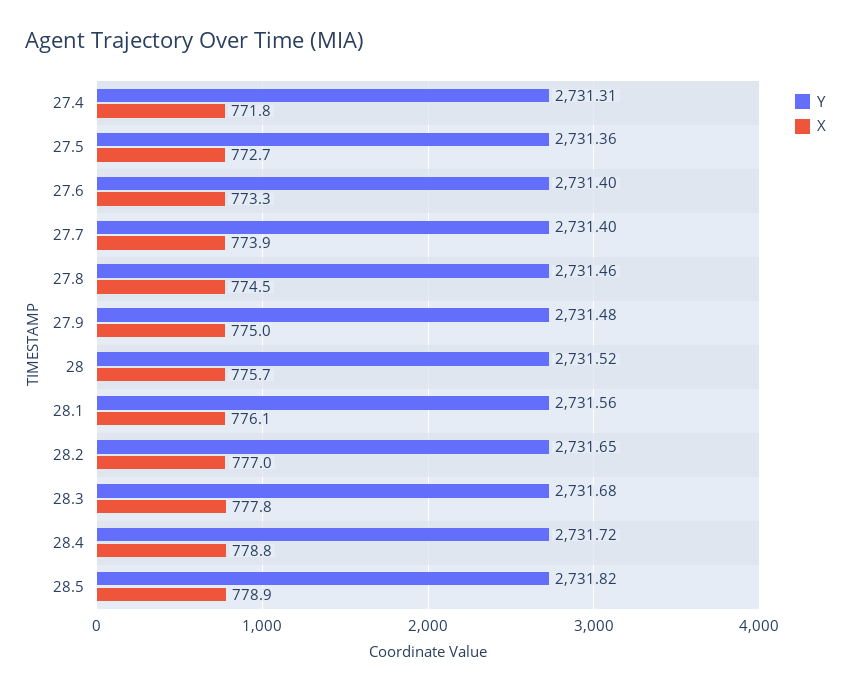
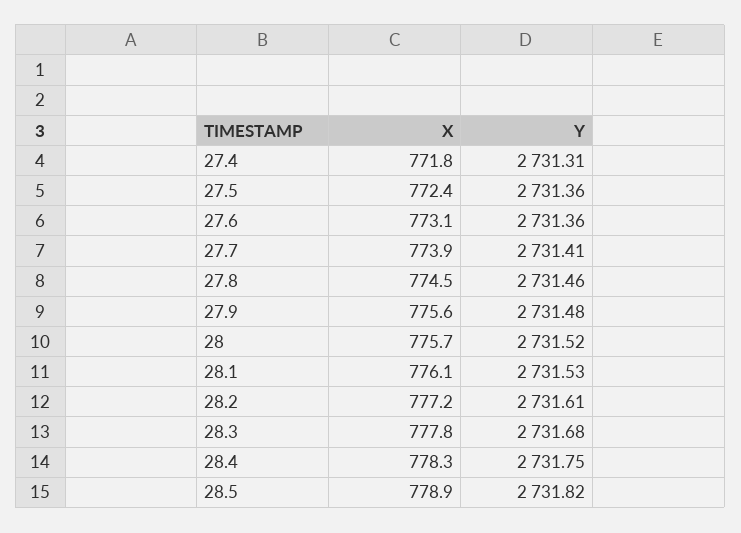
X, 27.5: 772.7 -> 772.4
Y, 27.6: 2731.4 -> 2731.36
X, 27.6: 773.3 -> 773.1
Y, 27.7: 2731.4 -> 2731.41
X, 27.9: 775 -> 775.6
Y, 28.1: 2731.56 -> 2731.53
Y, 28.2: 2731.65 -> 2731.61
X, 28.2: 777 -> 777.2
Y, 28.4: 2731.72 -> 2731.75
X, 28.4: 778.8 -> 778.3

